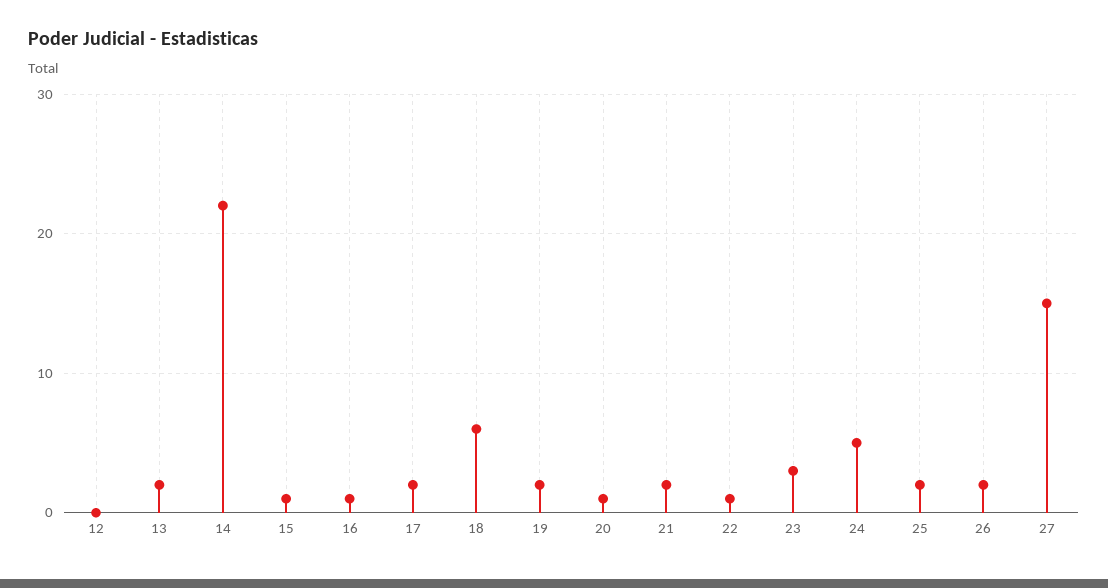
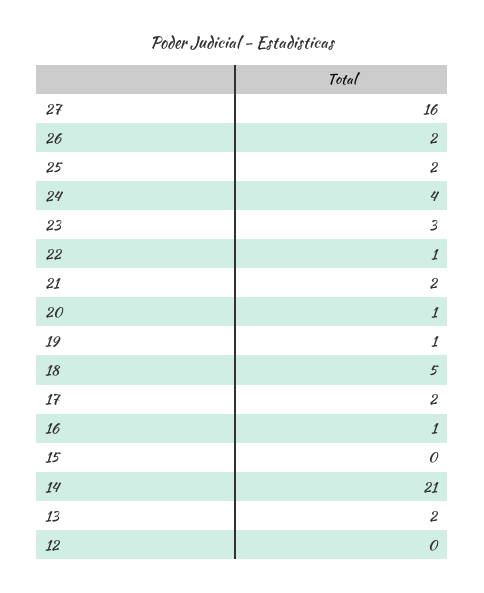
14: 22 -> 21
15: 1 -> 0
18: 6 -> 5
19: 2 -> 1
24: 5 -> 4
27: 15 -> 16

